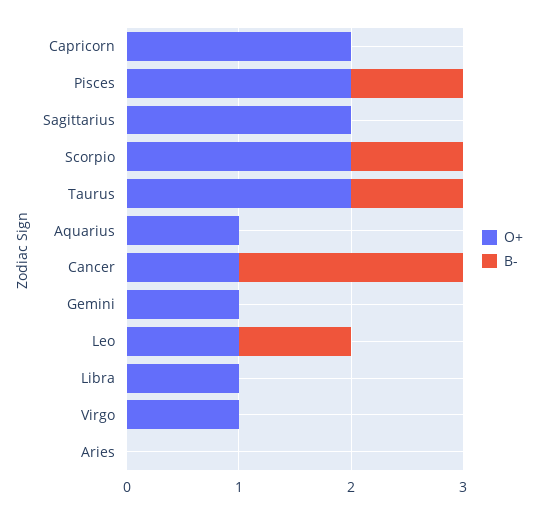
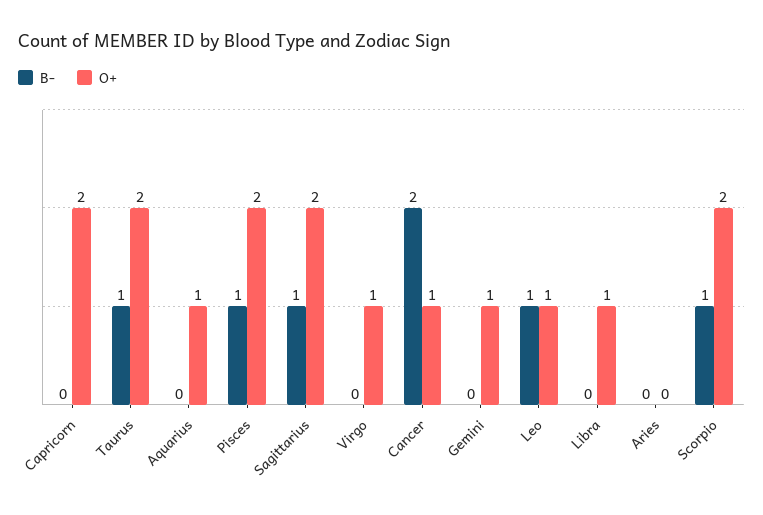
B-, Sagittarius: 0 -> 1

